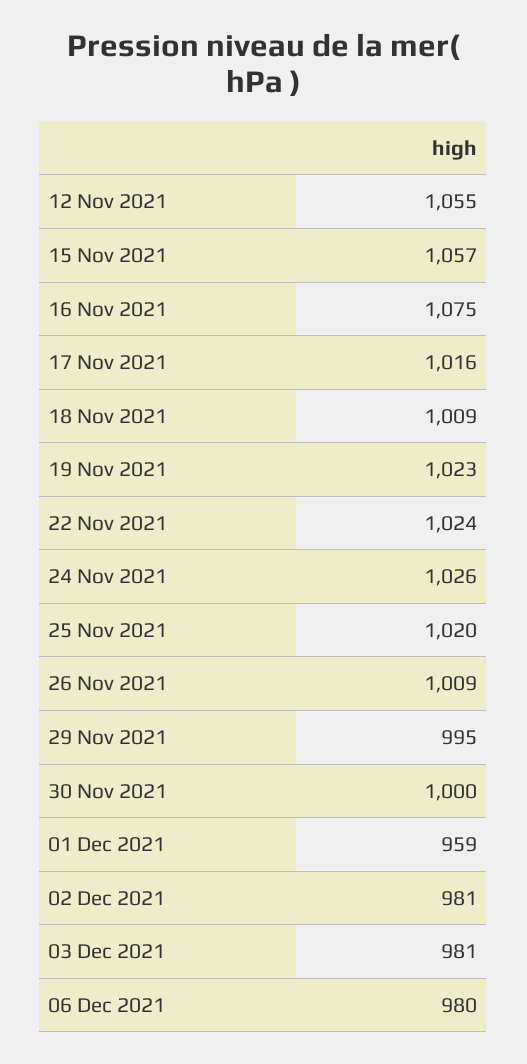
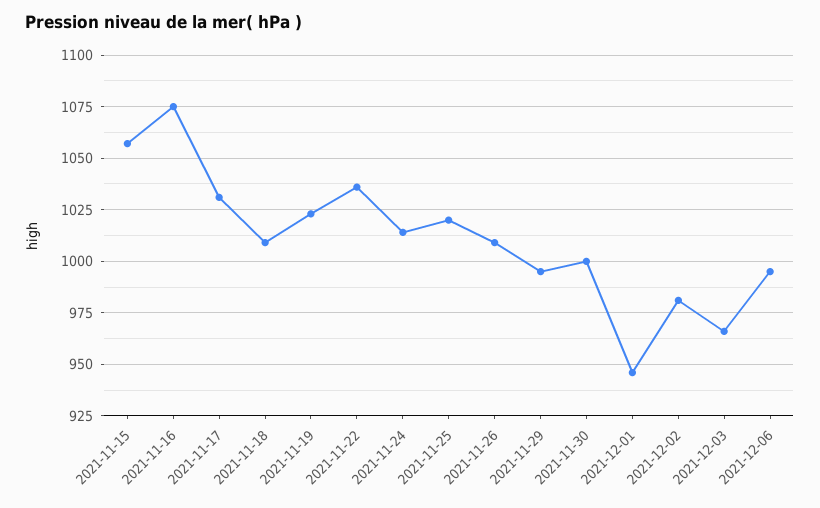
12 Nov 2021: 1055 -> none
17 Nov 2021: 1016 -> 1030
22 Nov 2021: 1024 -> 1035
24 Nov 2021: 1026 -> 1015
01 Dec 2021: 959 -> 945
03 Dec 2021: 981 -> 965
06 Dec 2021: 980 -> 995

